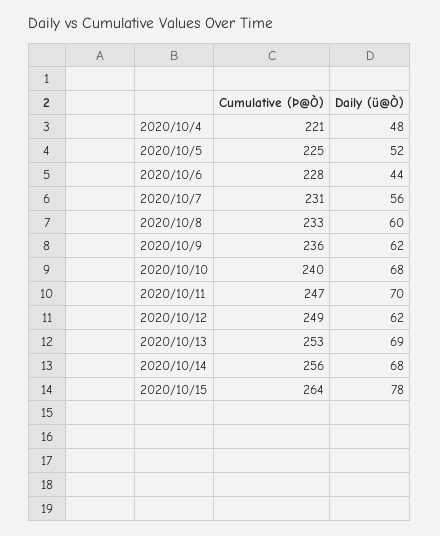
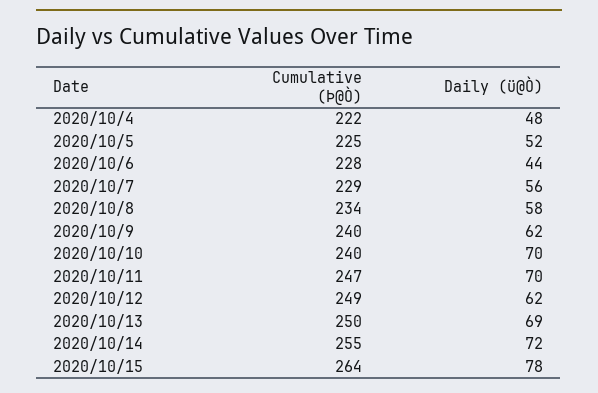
Cumulative (Þ@Ò), 2020/10/4: 221 -> 222
Cumulative (Þ@Ò), 2020/10/7: 231 -> 229
Cumulative (Þ@Ò), 2020/10/8: 233 -> 234
Daily (ü@Ò), 2020/10/8: 60 -> 58
Cumulative (Þ@Ò), 2020/10/9: 236 -> 240
Daily (ü@Ò), 2020/10/10: 68 -> 70
Cumulative (Þ@Ò), 2020/10/13: 253 -> 250
Cumulative (Þ@Ò), 2020/10/14: 256 -> 255
Daily (ü@Ò), 2020/10/14: 68 -> 72

